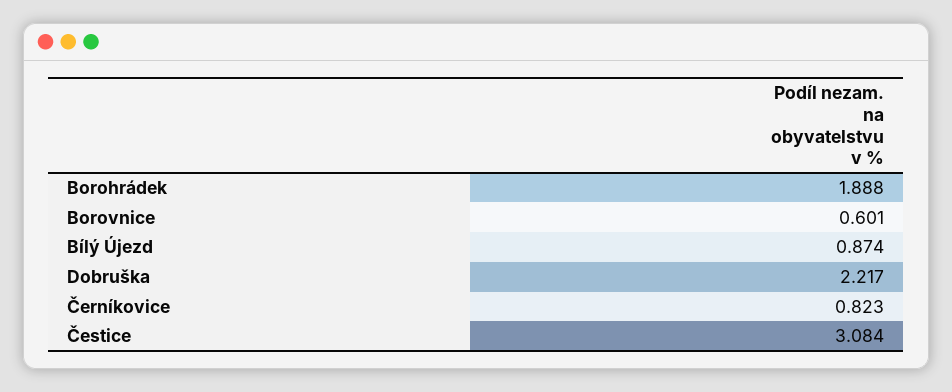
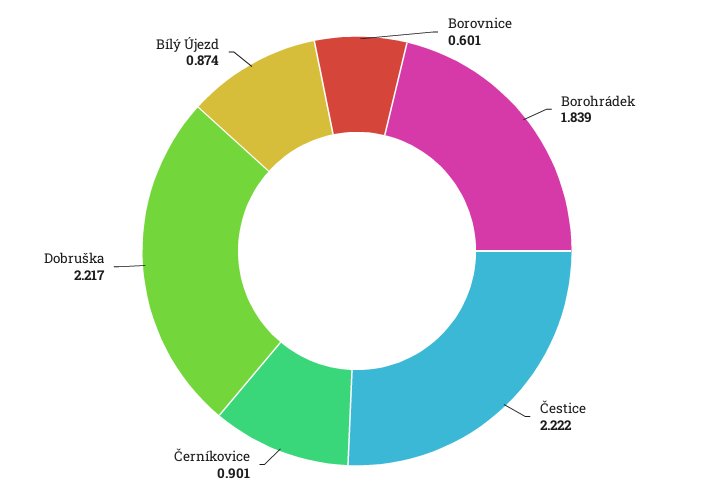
Borohrádek: 1.888 -> 1.839
Černíkovice: 0.823 -> 0.901
Čestice: 3.084 -> 2.222

